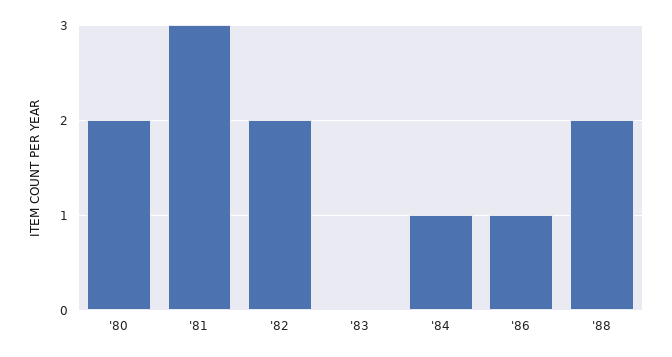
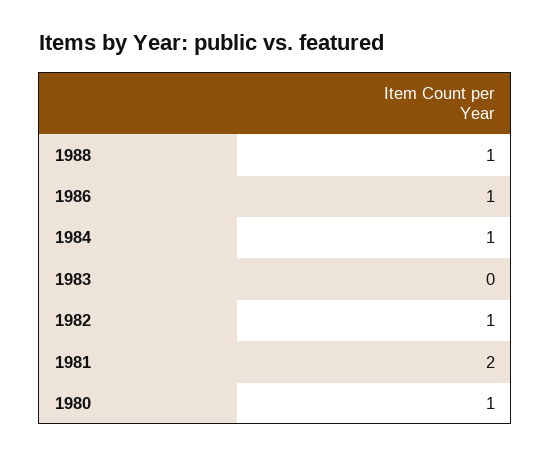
'80: 2 -> 1
'81: 3 -> 2
'82: 2 -> 1
'88: 2 -> 1

